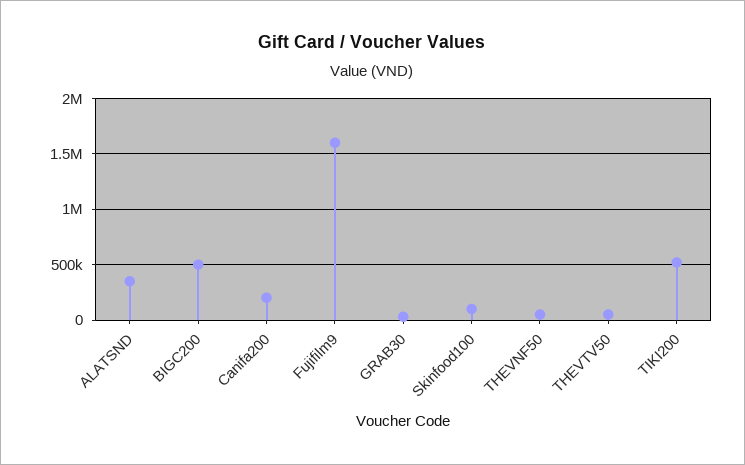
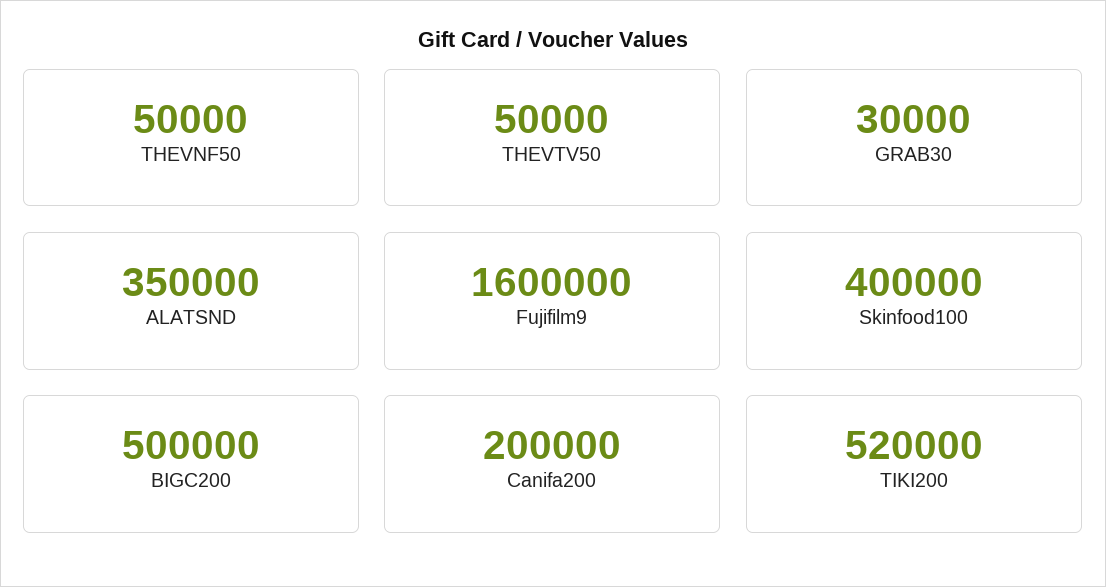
Skinfood100: 100000 -> 400000

